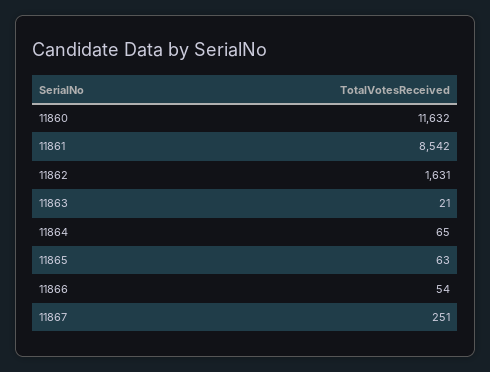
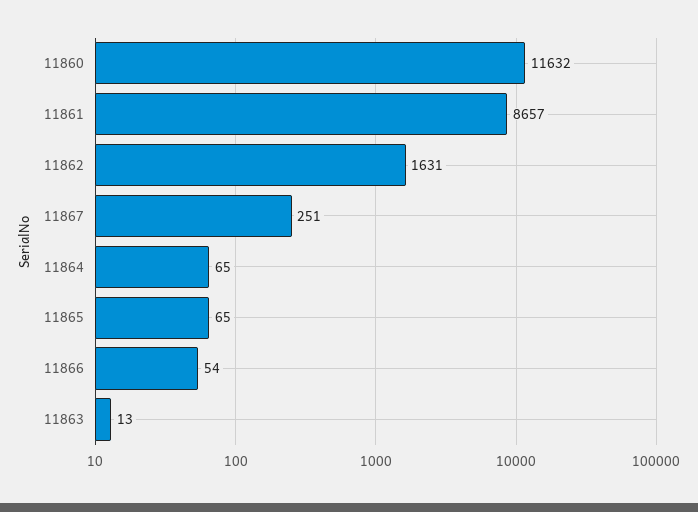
11861: 8542 -> 8657
11863: 21 -> 13
11865: 63 -> 65

